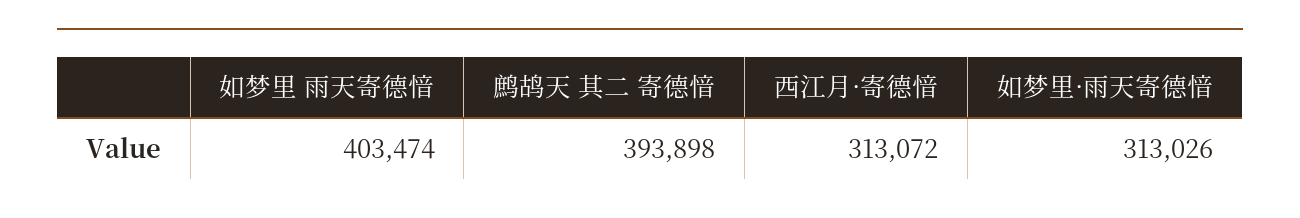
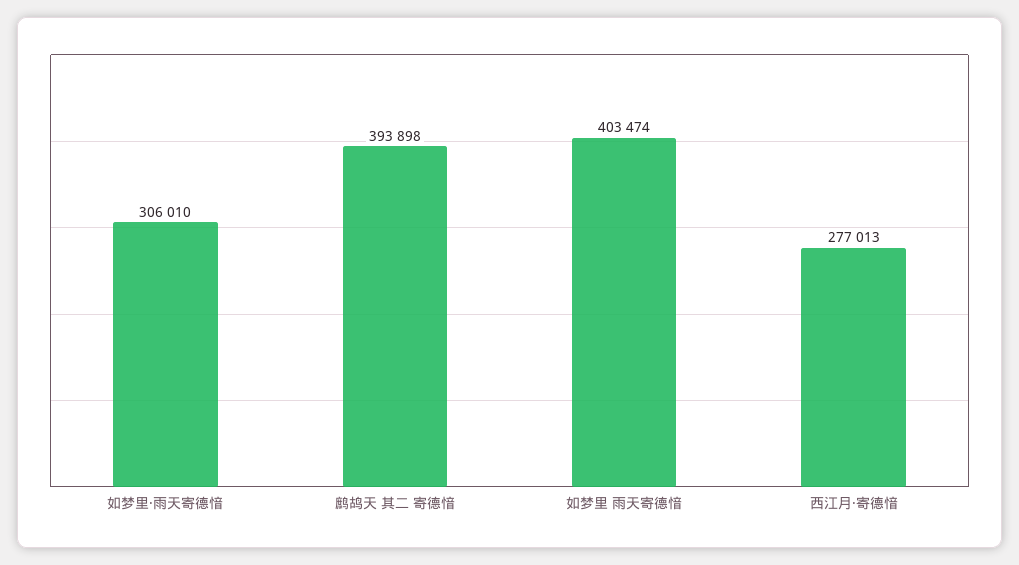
西江月·寄德愔: 313072 -> 277013
如梦里·雨天寄德愔: 313026 -> 306010

